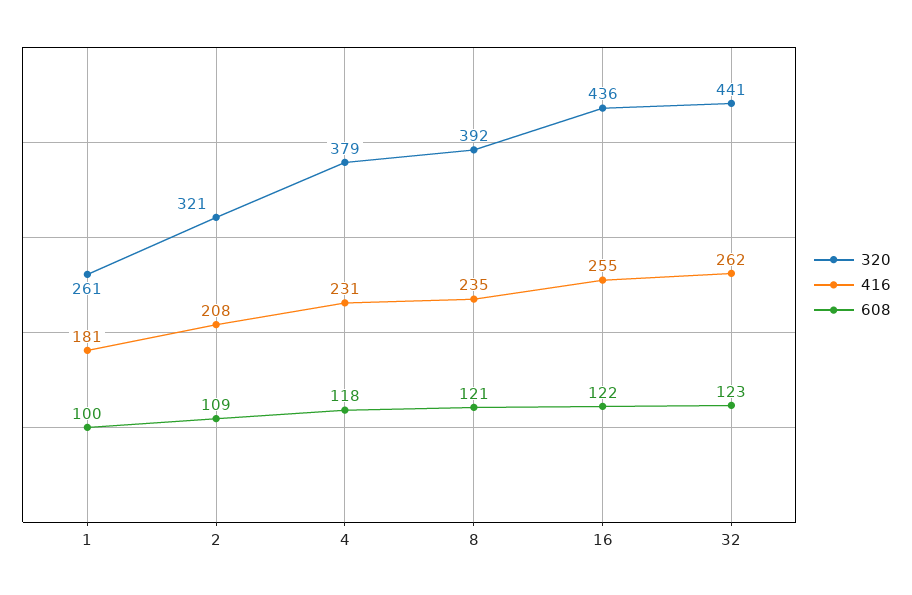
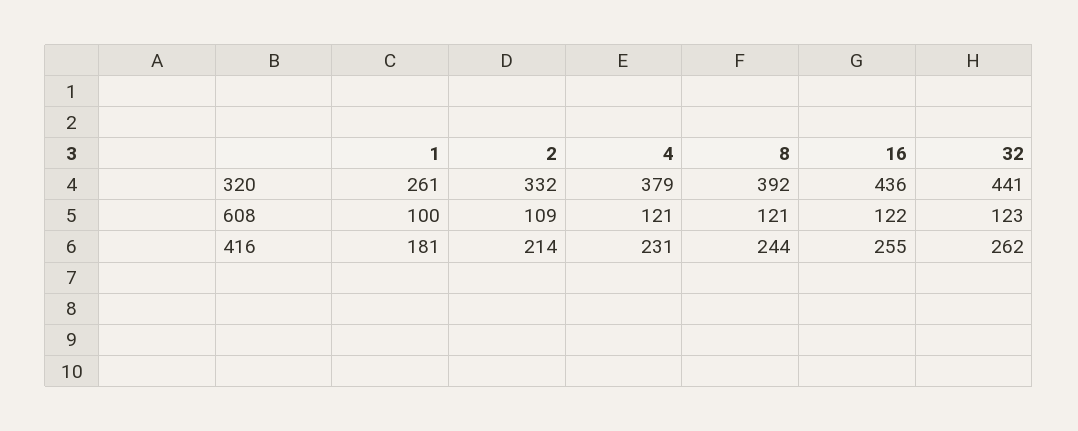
320, 2: 321 -> 332
416, 2: 208 -> 214
608, 4: 118 -> 121
416, 8: 235 -> 244

